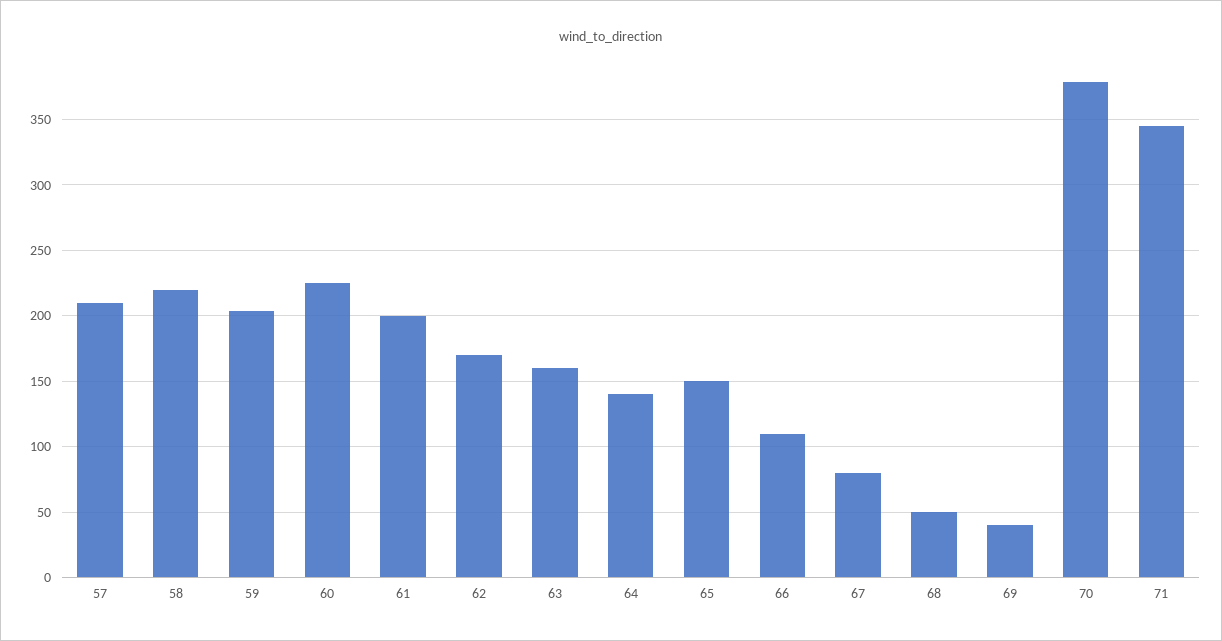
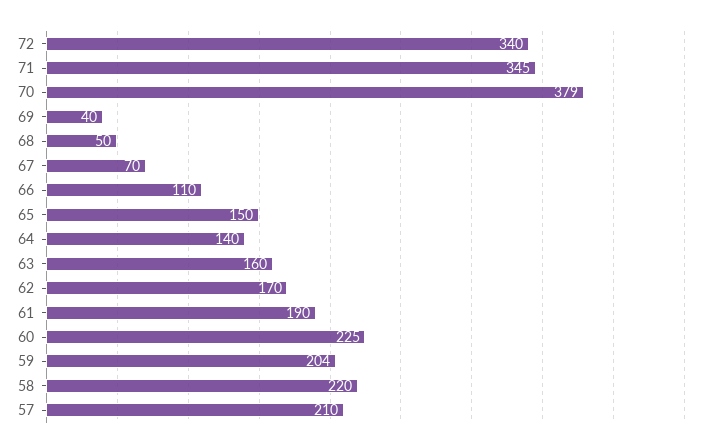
61: 200 -> 190
67: 80 -> 70
72: none -> 340

